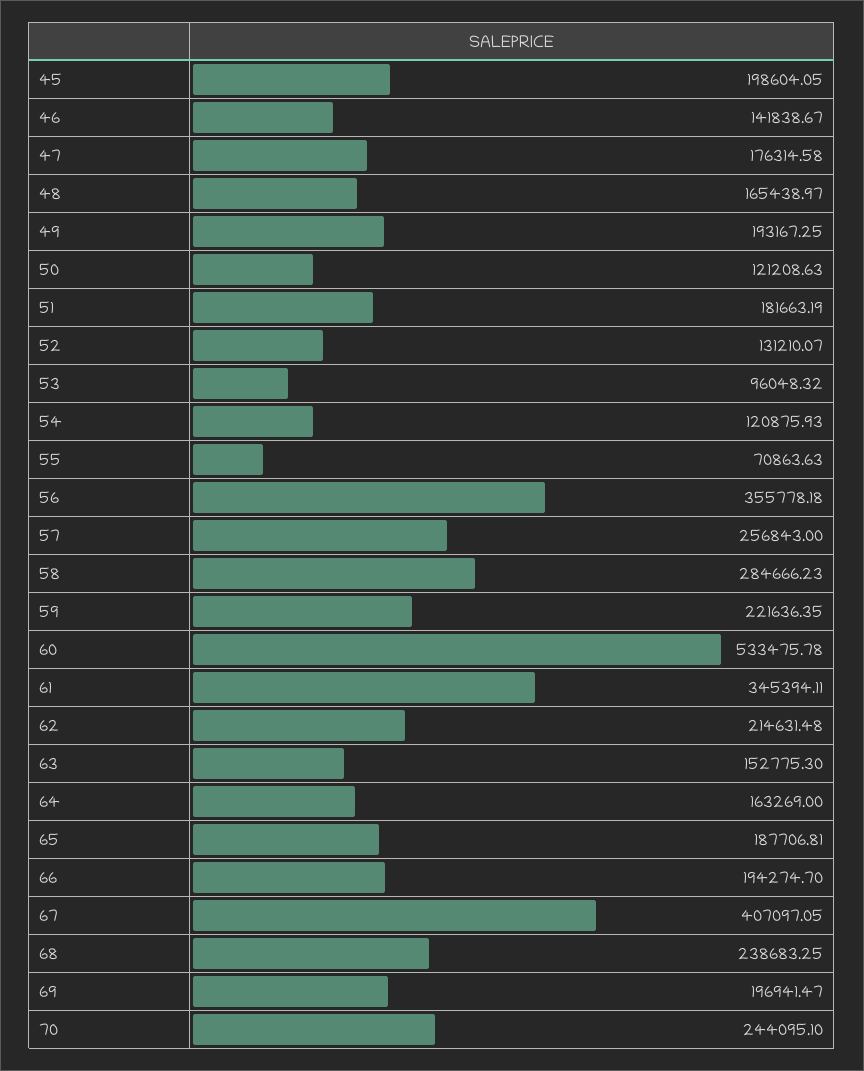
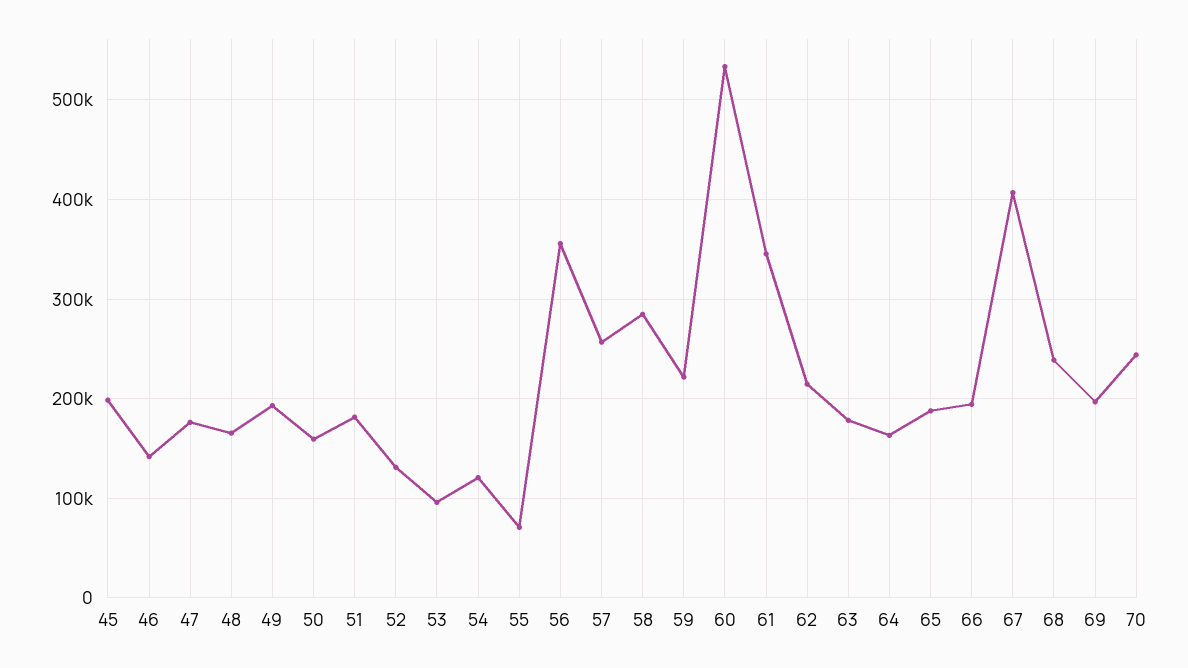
50: 121208.63 -> 160000
63: 152775.3 -> 180000

